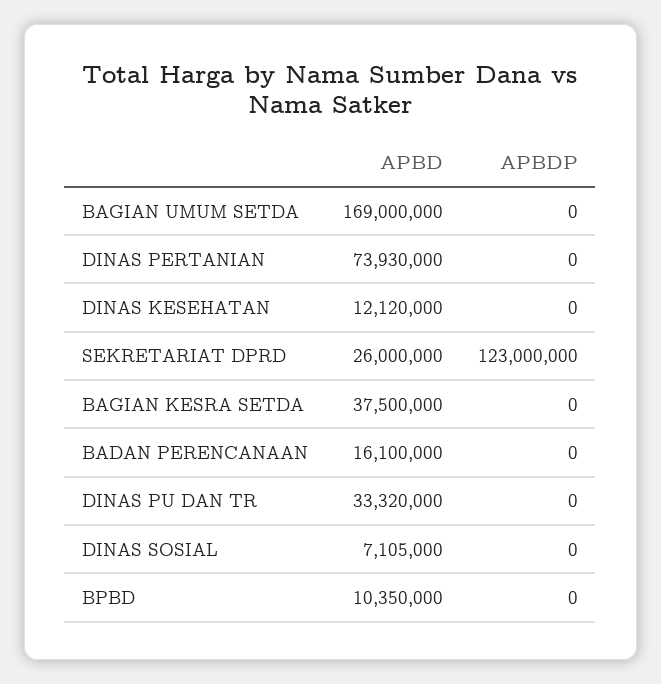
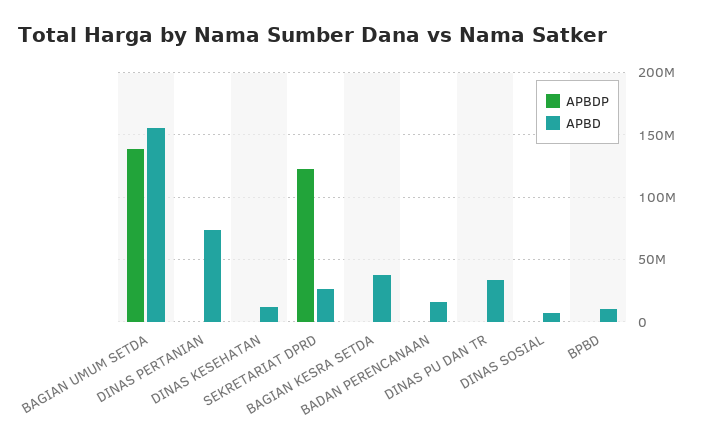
APBD, BAGIAN UMUM SETDA: 169000000 -> 155000000
APBDP, BAGIAN UMUM SETDA: 0 -> 140000000

